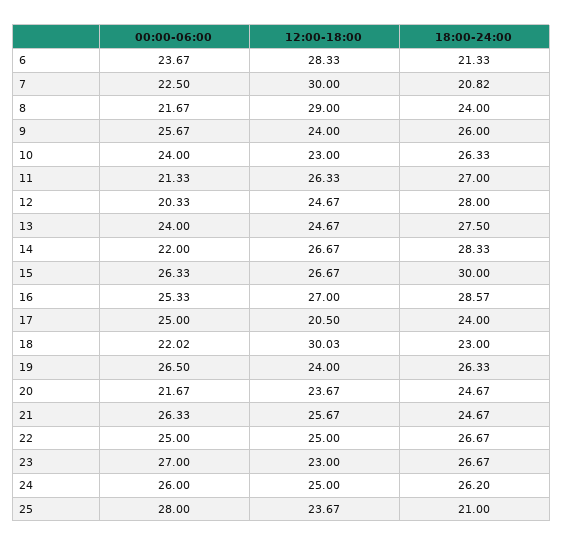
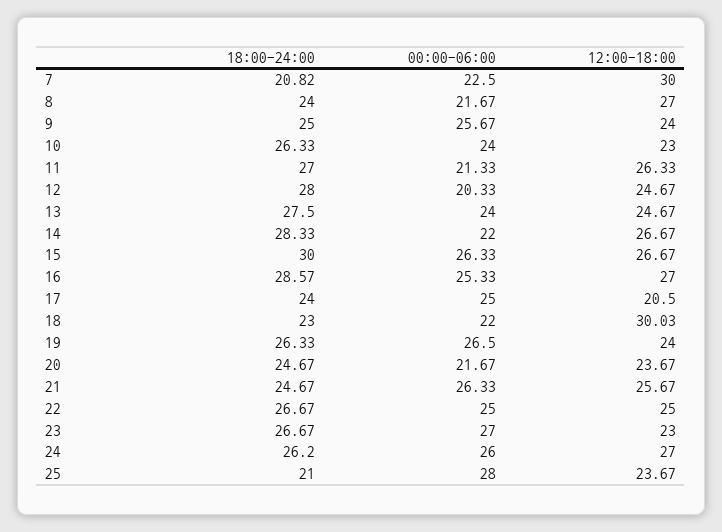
00:00-06:00, 6: 23.67 -> none
12:00-18:00, 6: 28.33 -> none
18:00-24:00, 6: 21.33 -> none
12:00-18:00, 8: 29 -> 27
18:00-24:00, 9: 26 -> 25
00:00-06:00, 18: 22.02 -> 22
12:00-18:00, 24: 25 -> 27

